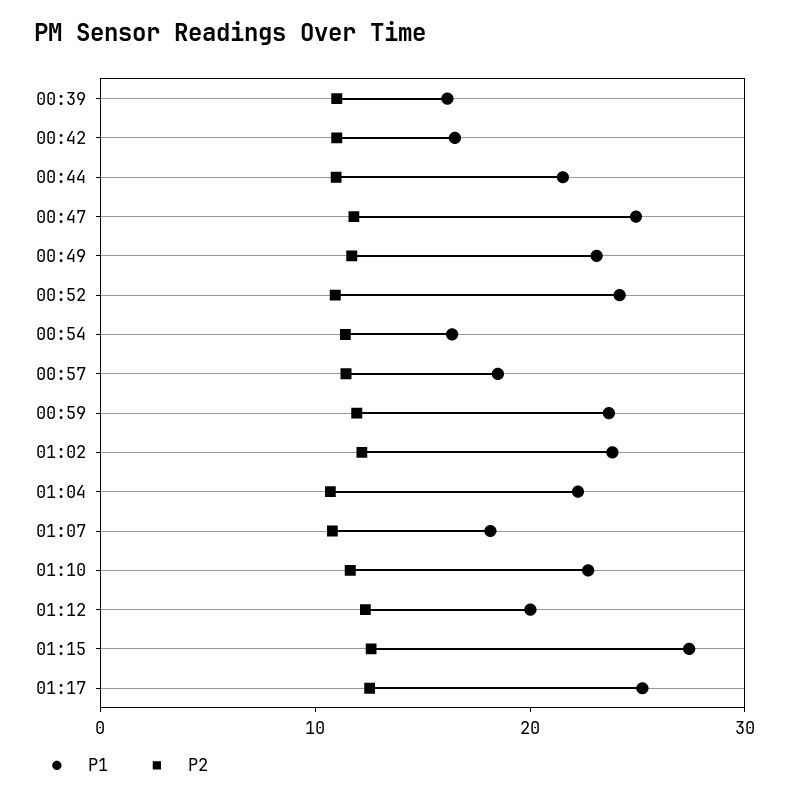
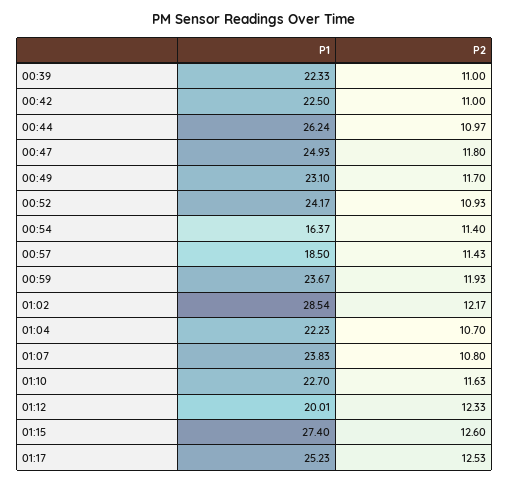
P1, 00:39: 16 -> 22.33
P1, 00:42: 16 -> 22.5
P1, 00:44: 22 -> 26.24
P1, 01:02: 24 -> 28.54
P1, 01:07: 18 -> 23.83

